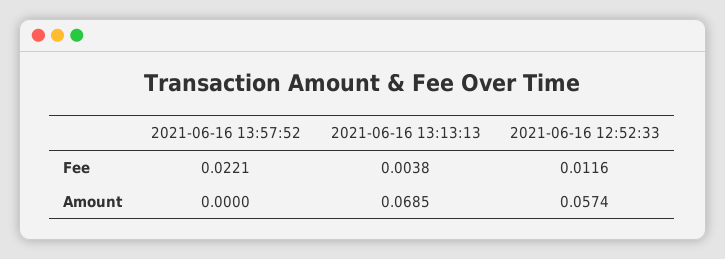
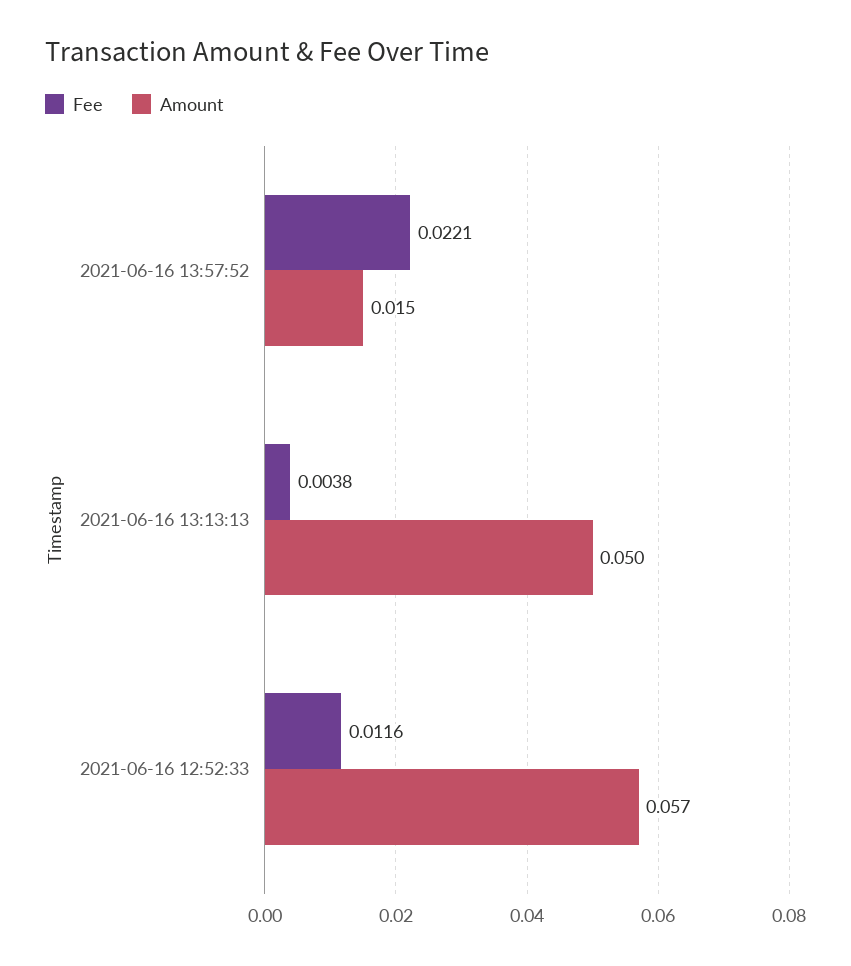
Amount, 2021-06-16 13:57:52: 0 -> 0.015
Amount, 2021-06-16 13:13:13: 0.0685 -> 0.05

